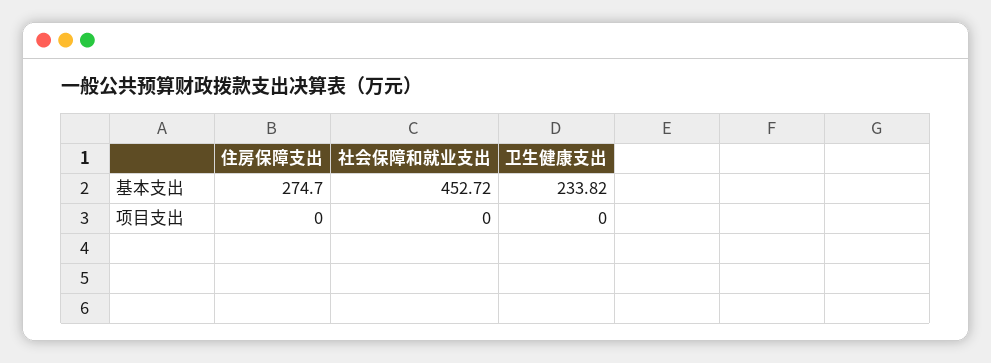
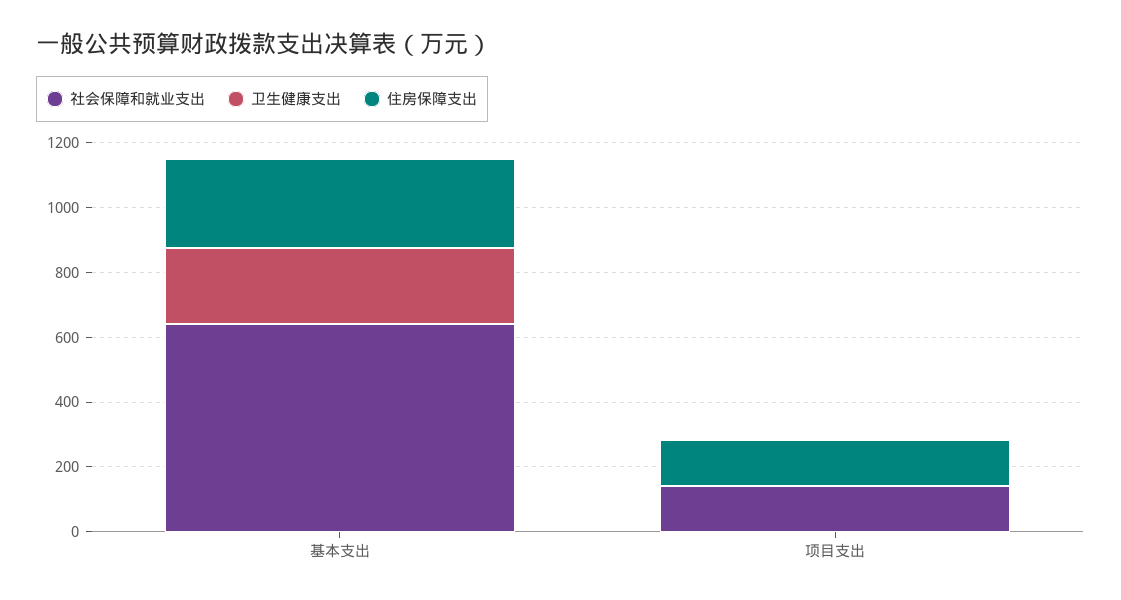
社会保障和就业支出, 基本支出: 452.72 -> 650
住房保障支出, 项目支出: 0 -> 150
社会保障和就业支出, 项目支出: 0 -> 150

